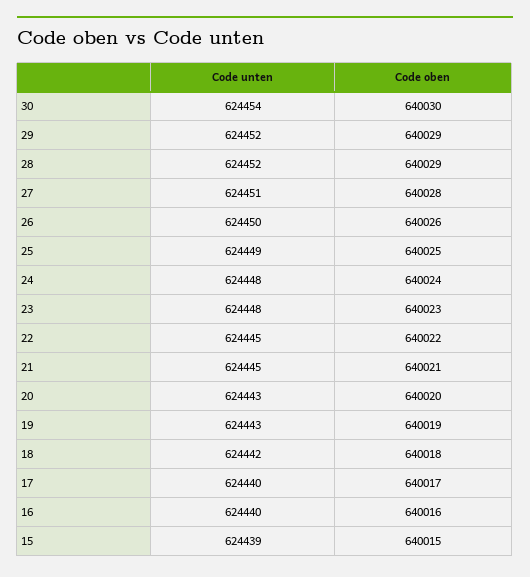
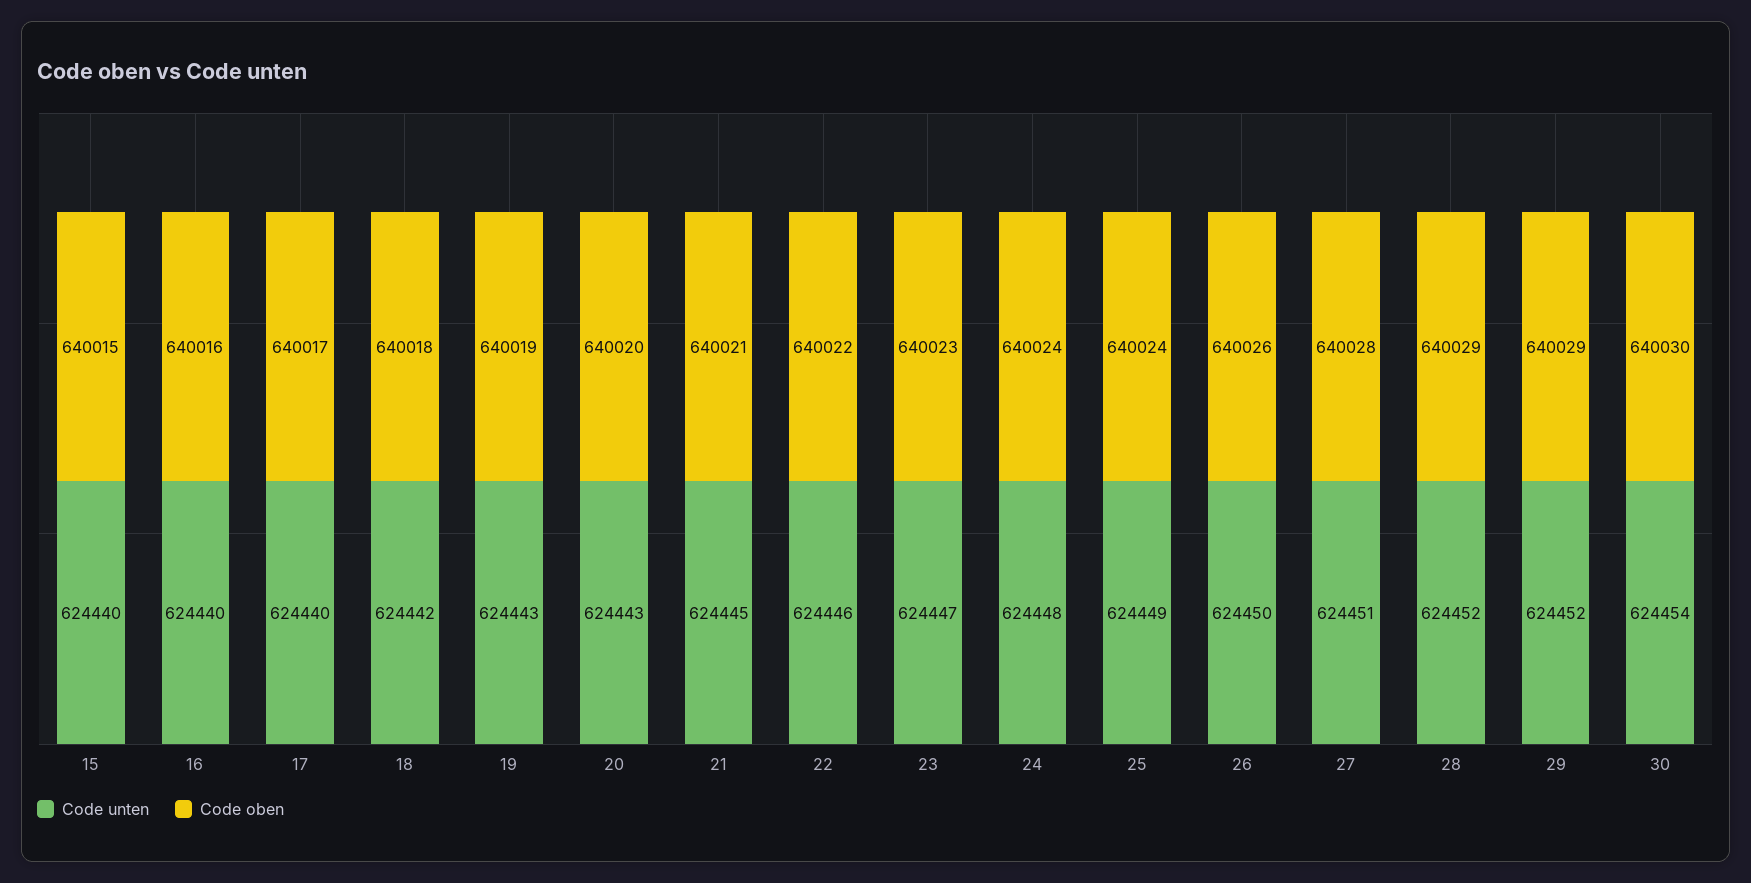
Code oben, 25: 640025 -> 640024
Code unten, 23: 624448 -> 624447
Code unten, 22: 624445 -> 624446
Code unten, 15: 624439 -> 624440

